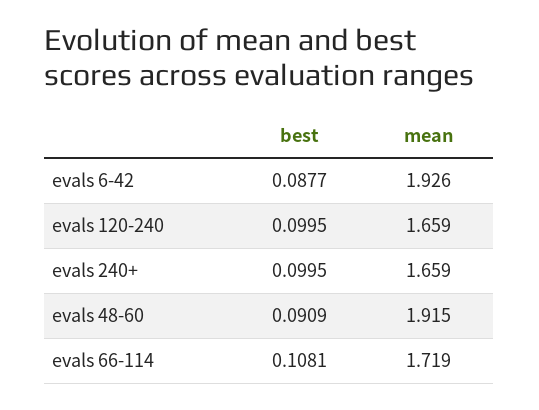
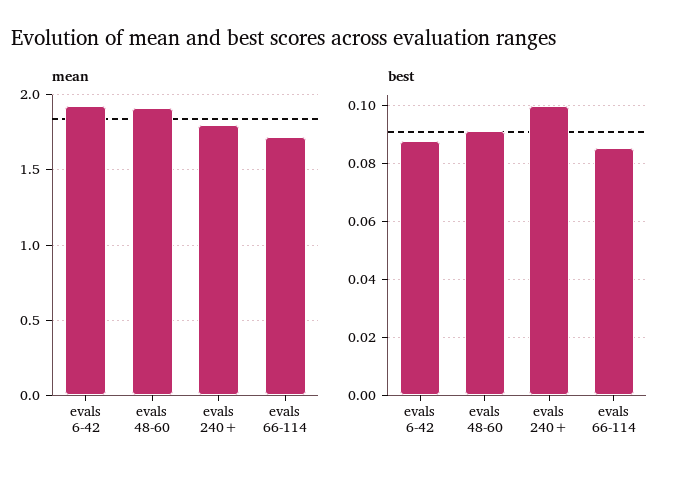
best, evals 120-240: 0.0995 -> none
mean, evals 120-240: 1.659 -> none
mean, evals 240+: 1.659 -> 1.8
best, evals 66-114: 0.1081 -> 0.085

